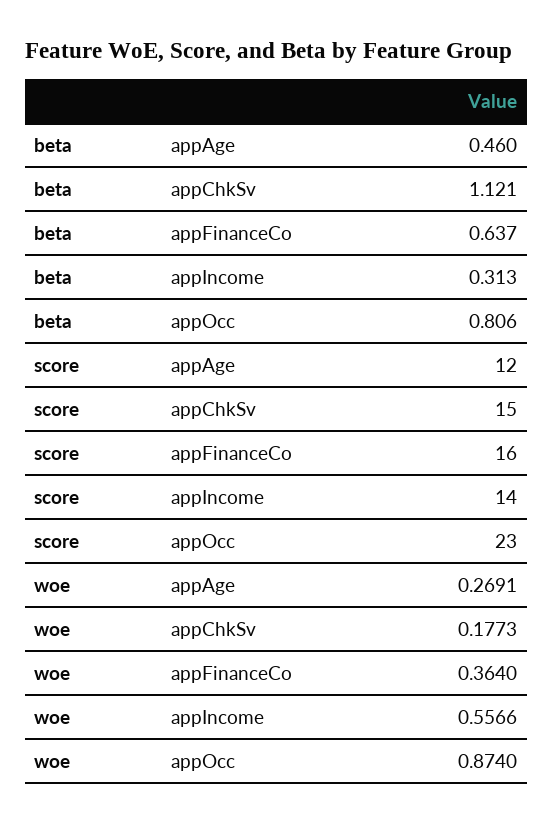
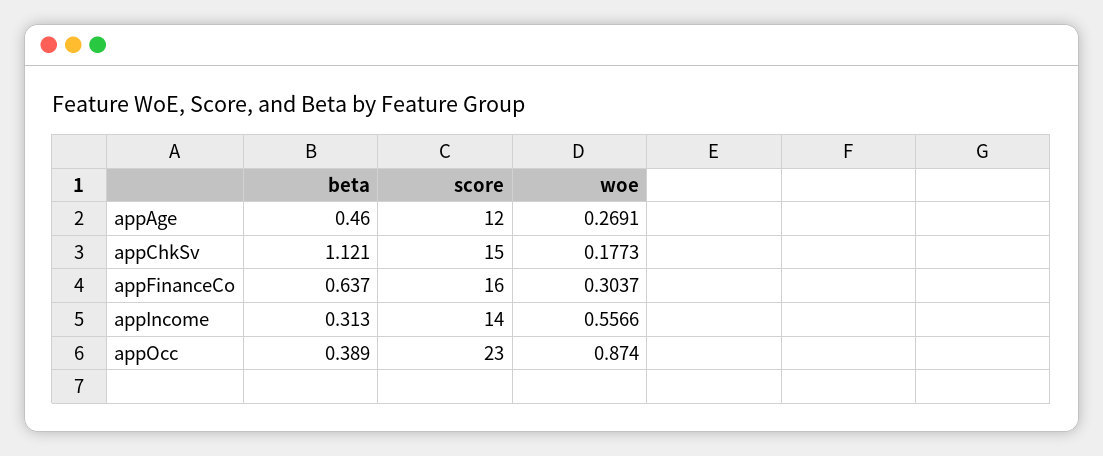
beta, appOcc: 0.806 -> 0.389
woe, appFinanceCo: 0.364 -> 0.3037

